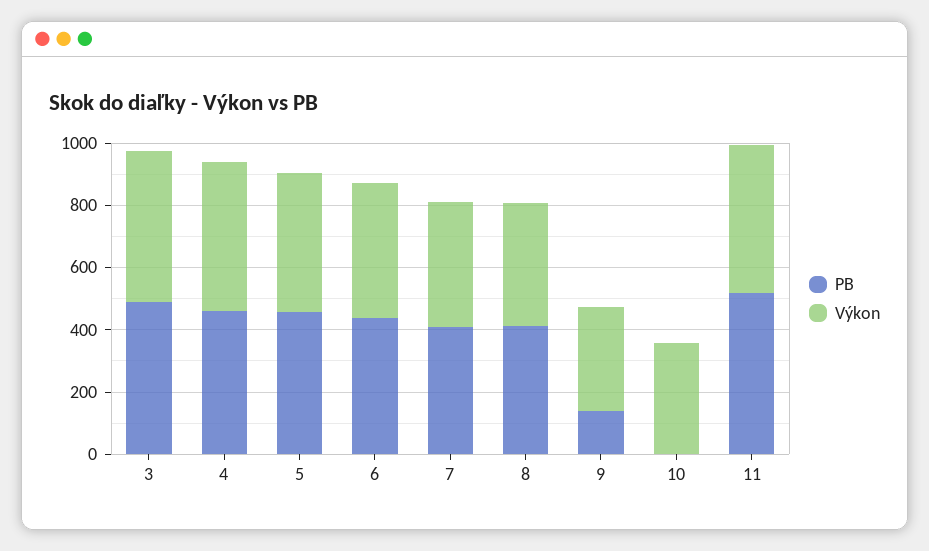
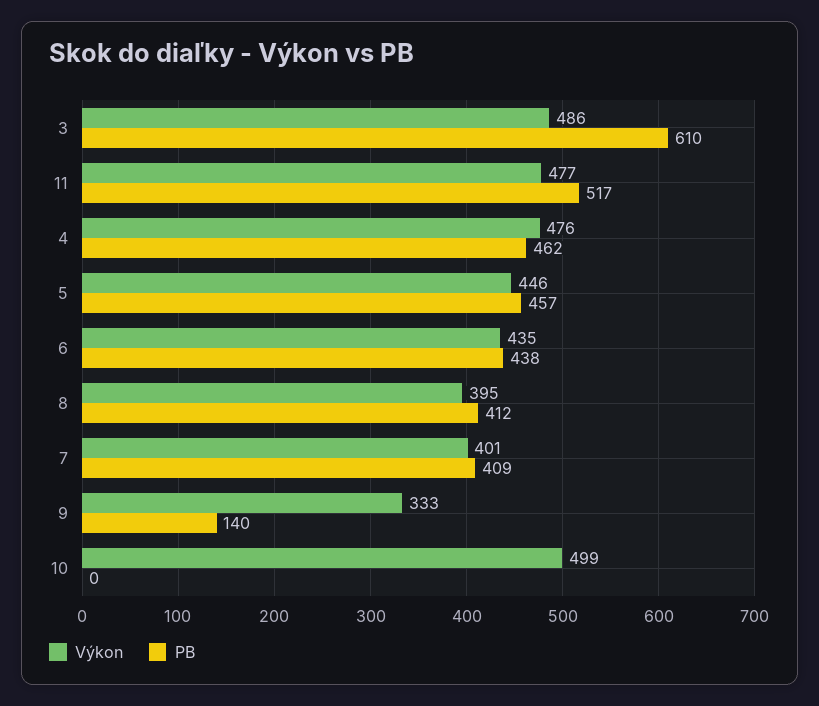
PB, 3: 500 -> 610
Výkon, 10: 350 -> 499

